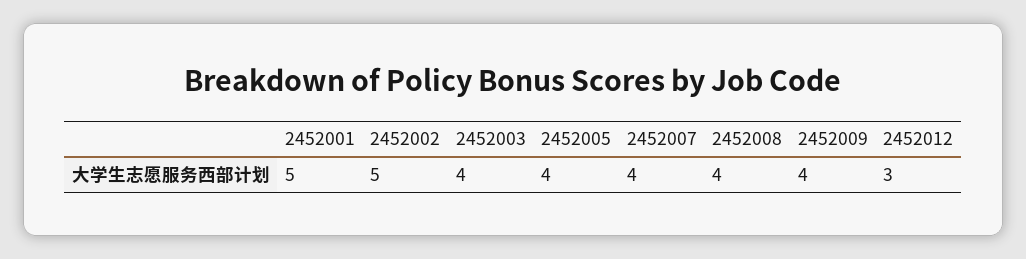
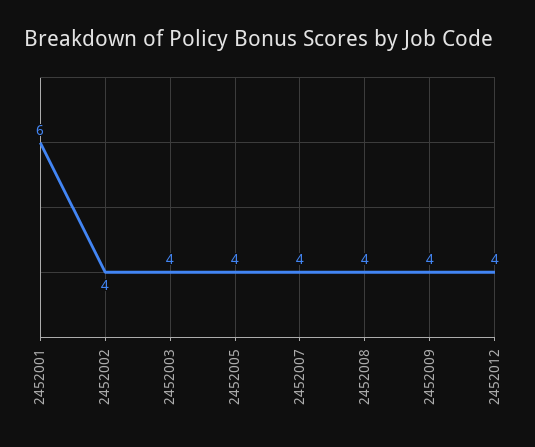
2452001: 5 -> 6
2452002: 5 -> 4
2452012: 3 -> 4

